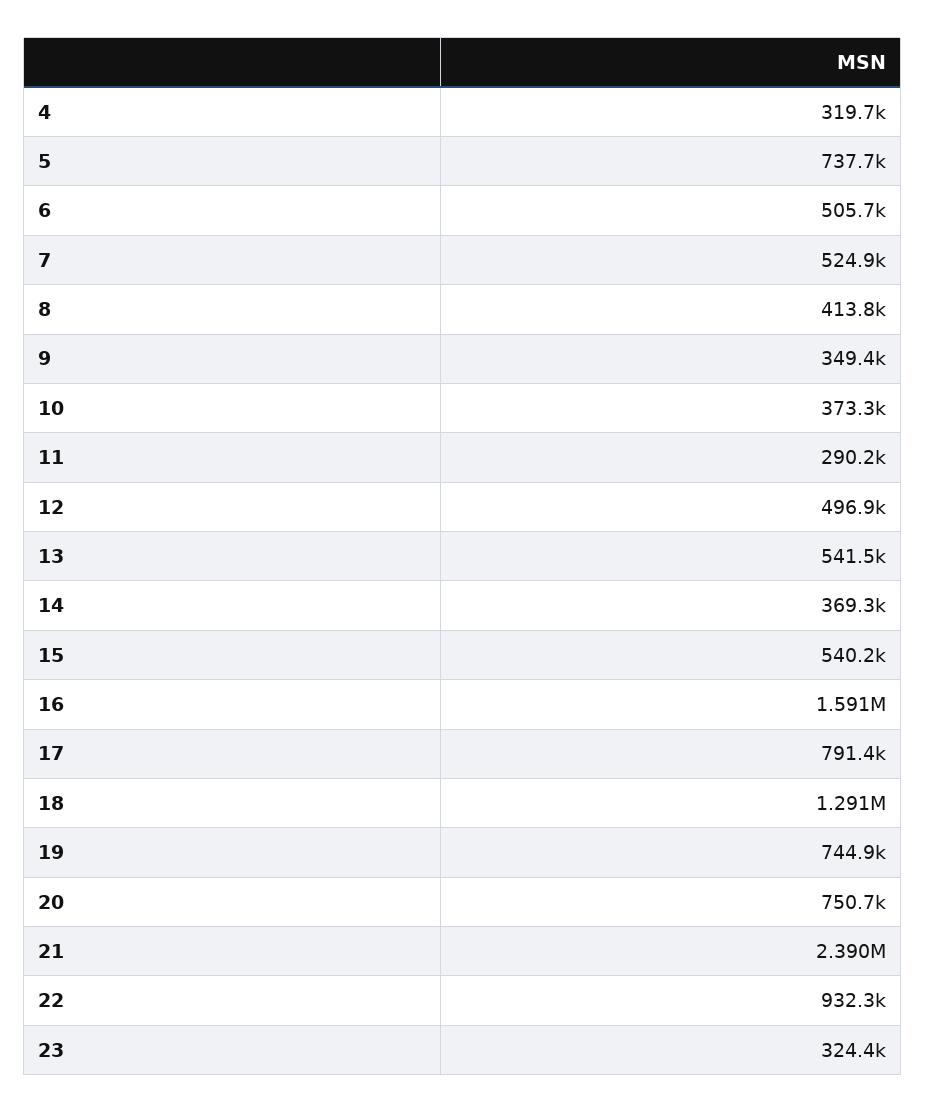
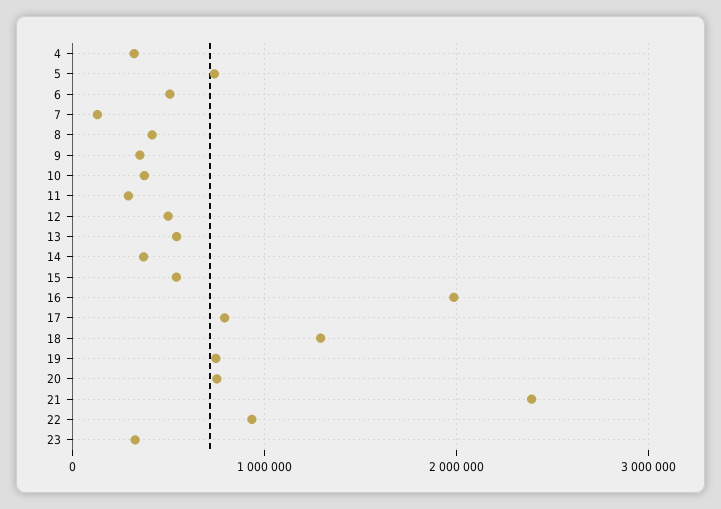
7: 524900 -> 100000
16: 1591000 -> 2000000

